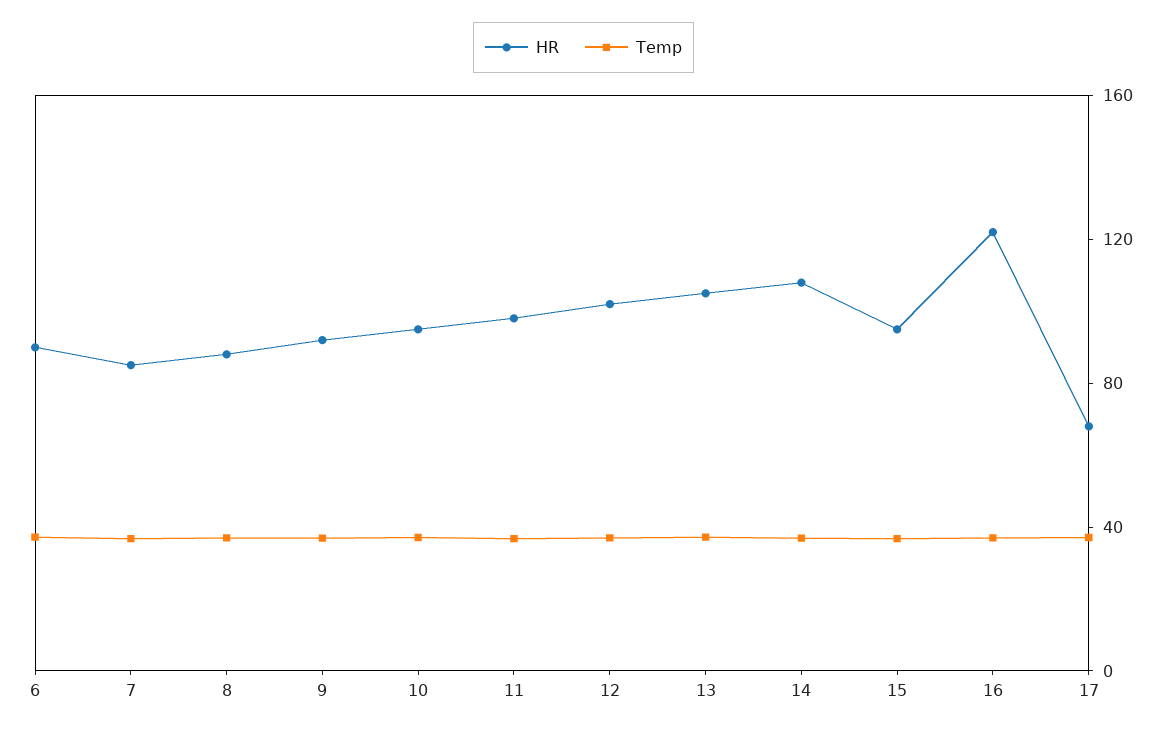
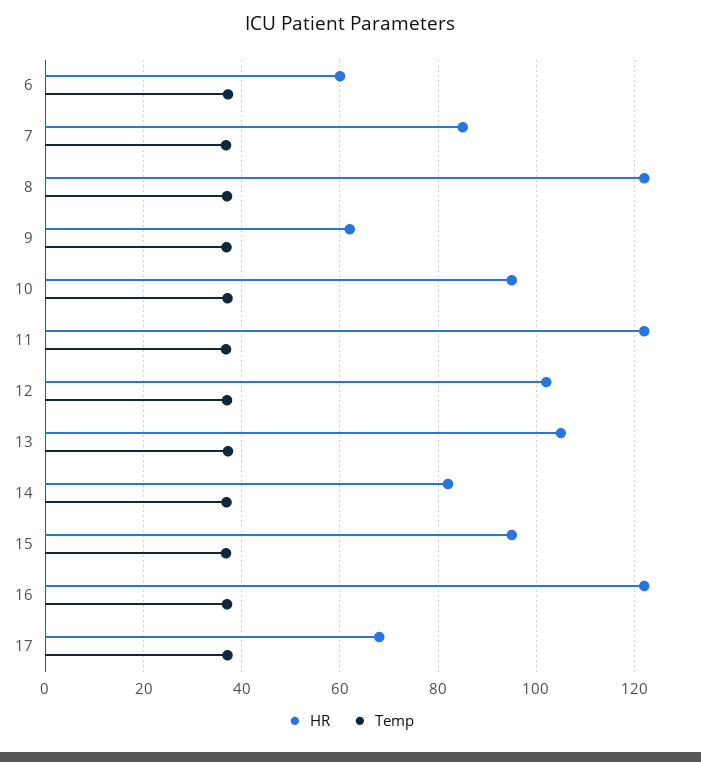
HR, 6: 90 -> 60
HR, 8: 90 -> 122
HR, 9: 90 -> 62
HR, 11: 100 -> 122
HR, 14: 110 -> 82

